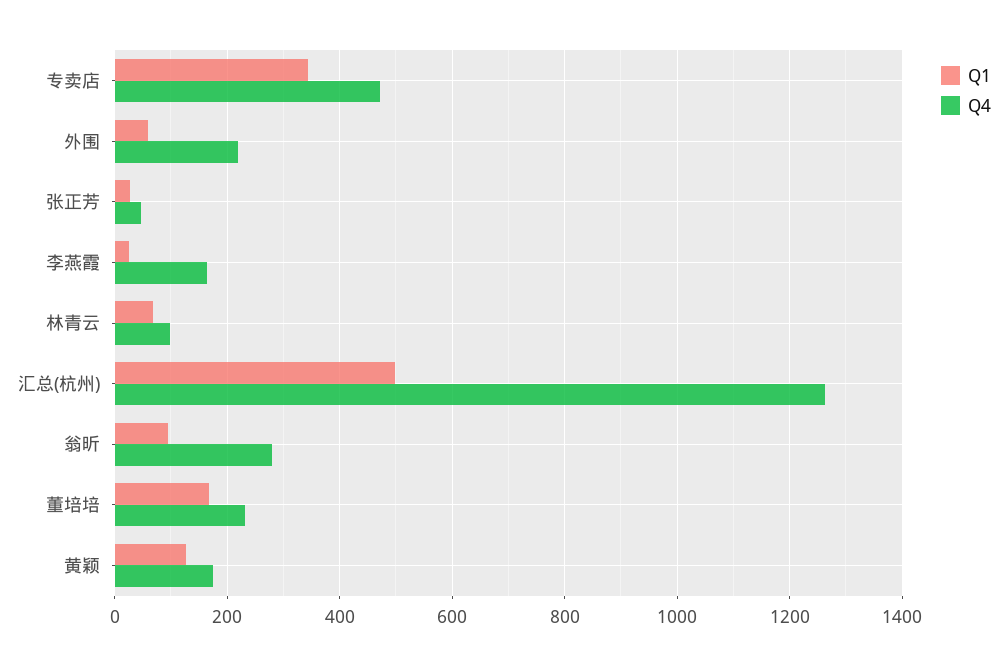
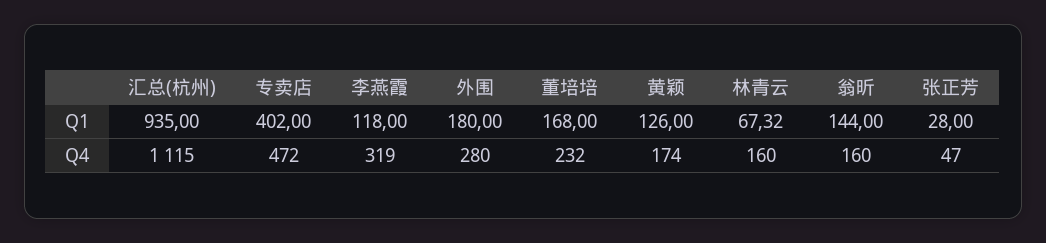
Q1, 专卖店: 340 -> 402
Q1, 外围: 60 -> 180
Q4, 外围: 220 -> 280
Q1, 李燕霞: 20 -> 118
Q4, 李燕霞: 160 -> 319
Q4, 林青云: 100 -> 160
Q1, 汇总(杭州): 500 -> 935
Q4, 汇总(杭州): 1260 -> 1115
Q1, 翁昕: 100 -> 144
Q4, 翁昕: 280 -> 160

